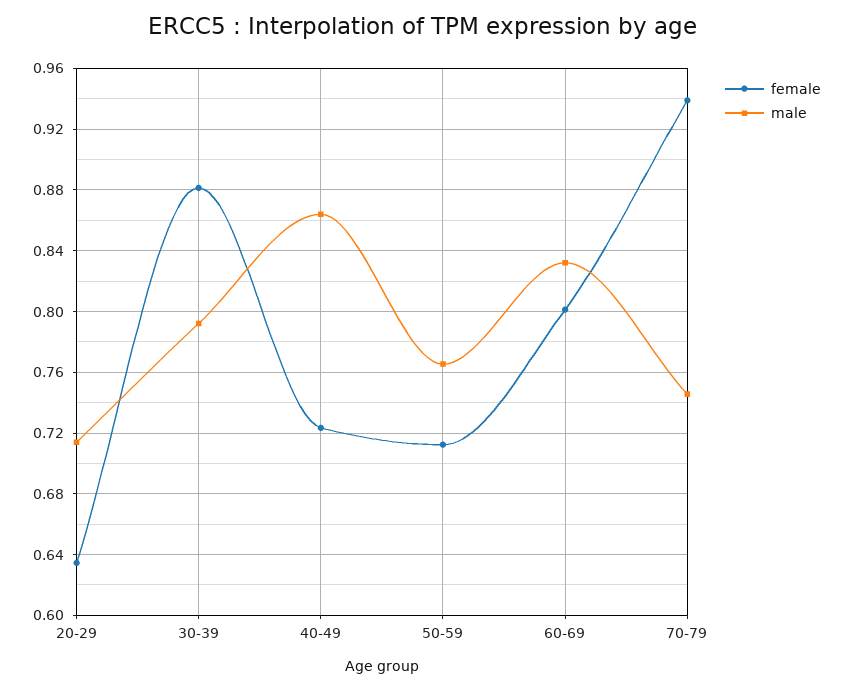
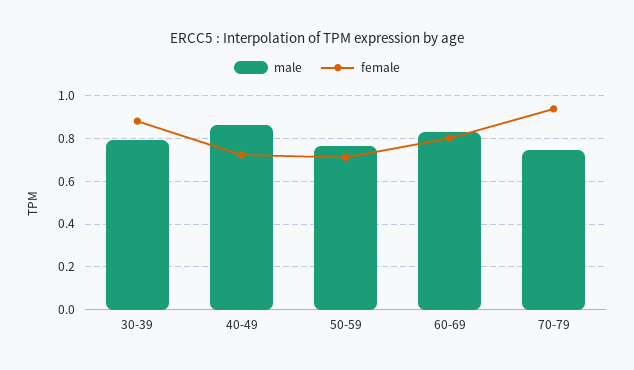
female, 20-29: 0.635 -> none
male, 20-29: 0.715 -> none

